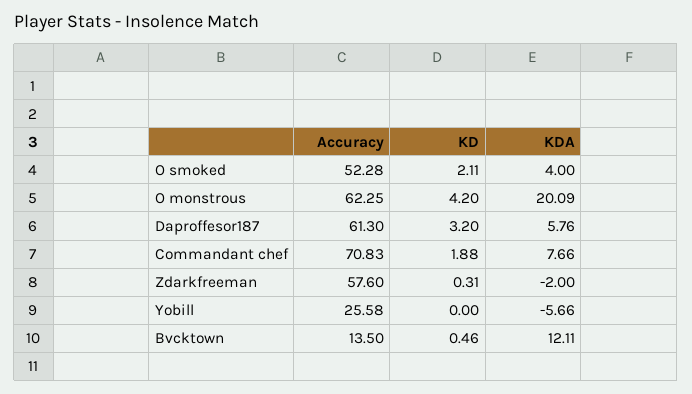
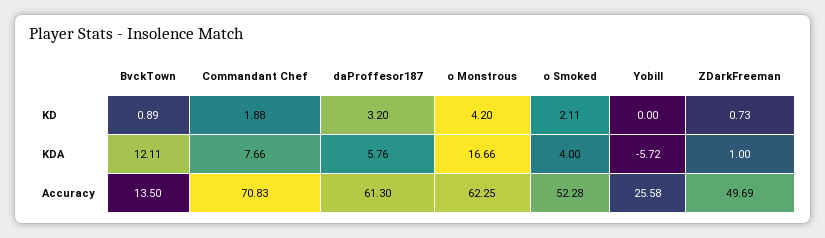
KDA, O monstrous: 20.09 -> 16.66
Accuracy, Zdarkfreeman: 57.6 -> 49.69
KD, Zdarkfreeman: 0.31 -> 0.73
KDA, Zdarkfreeman: -2 -> 1
KDA, Yobill: -5.66 -> -5.72
KD, Bvcktown: 0.46 -> 0.89

